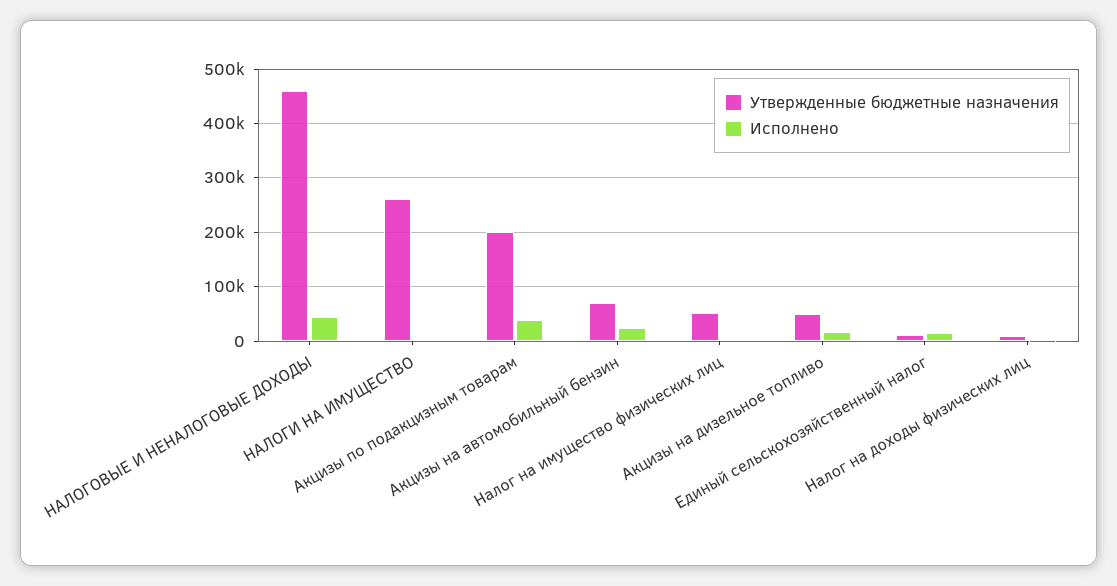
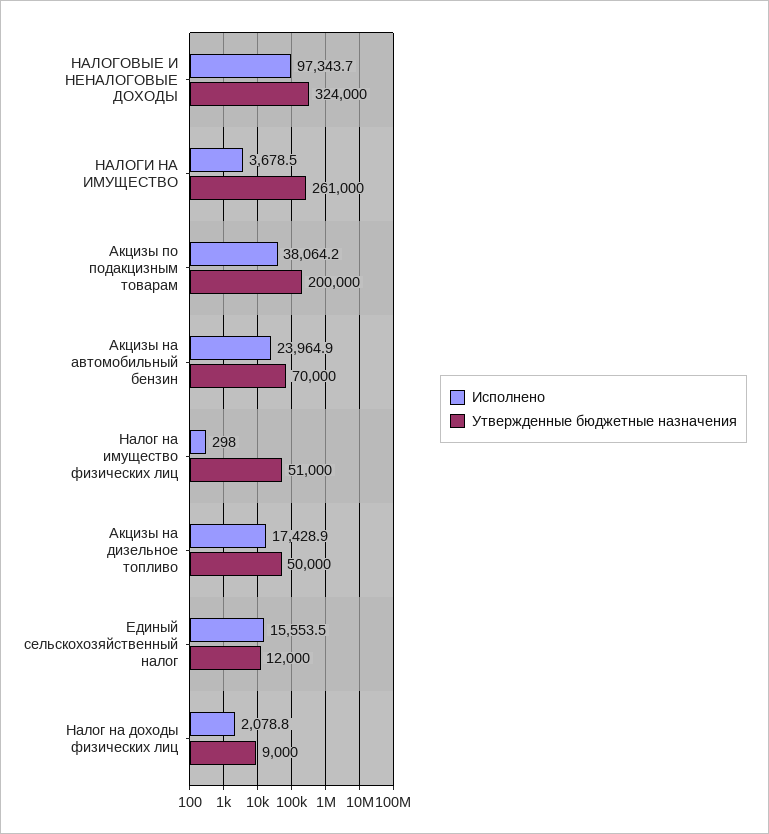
Утвержденные бюджетные назначения, НАЛОГОВЫЕ И НЕНАЛОГОВЫЕ ДОХОДЫ: 460000 -> 324000
Исполнено, НАЛОГОВЫЕ И НЕНАЛОГОВЫЕ ДОХОДЫ: 40000 -> 97343.7

